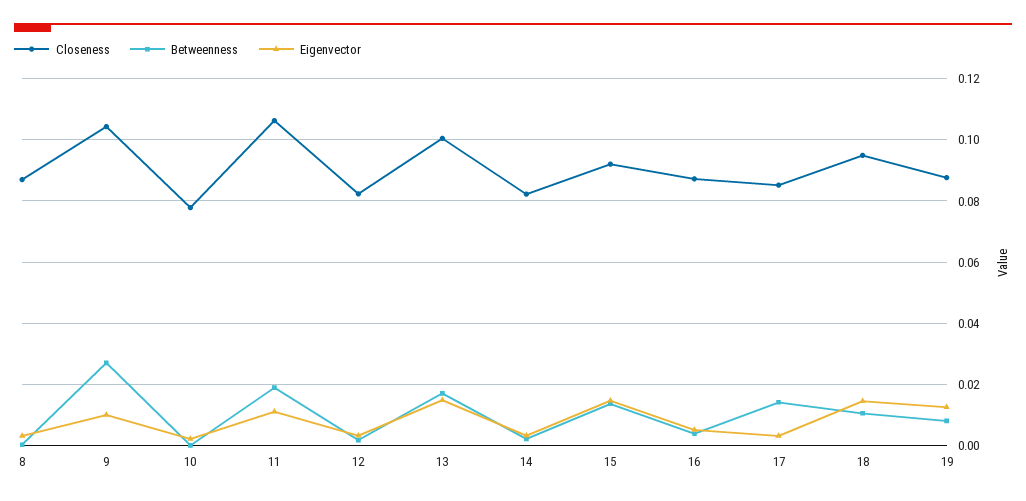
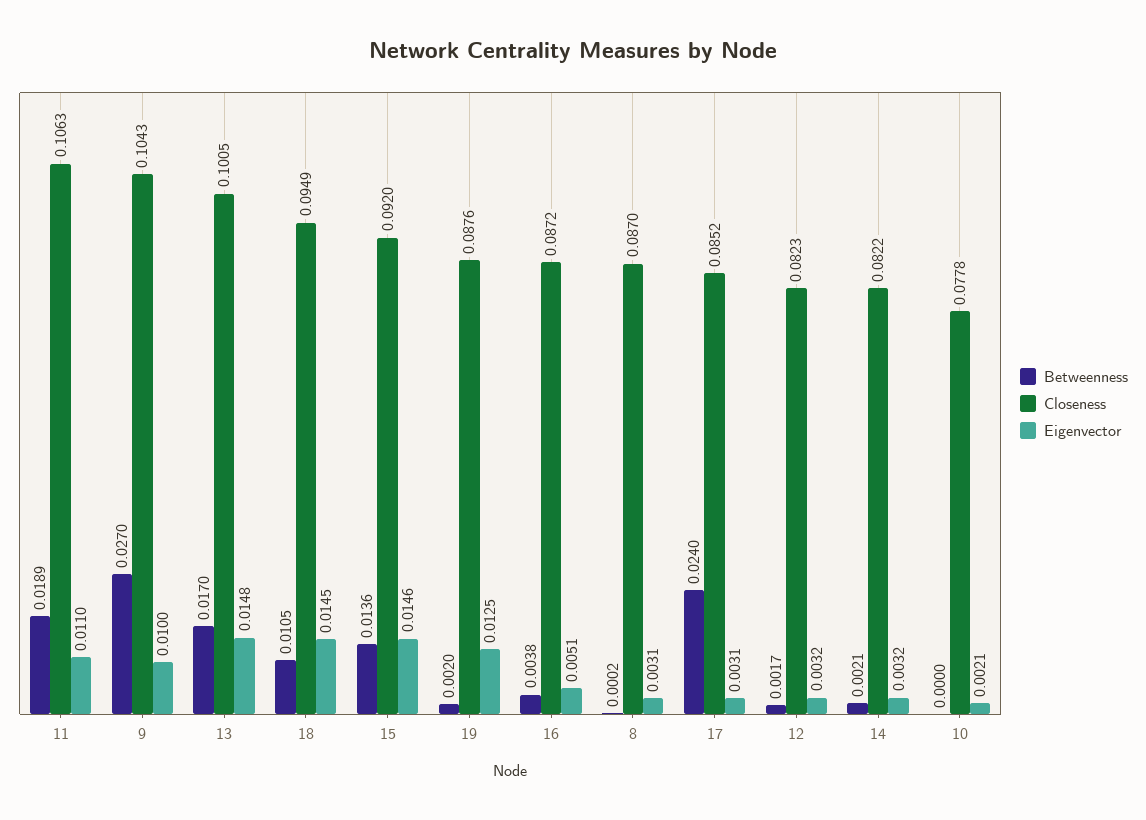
Betweenness, 17: 0.014 -> 0.024
Betweenness, 19: 0.008 -> 0.002

